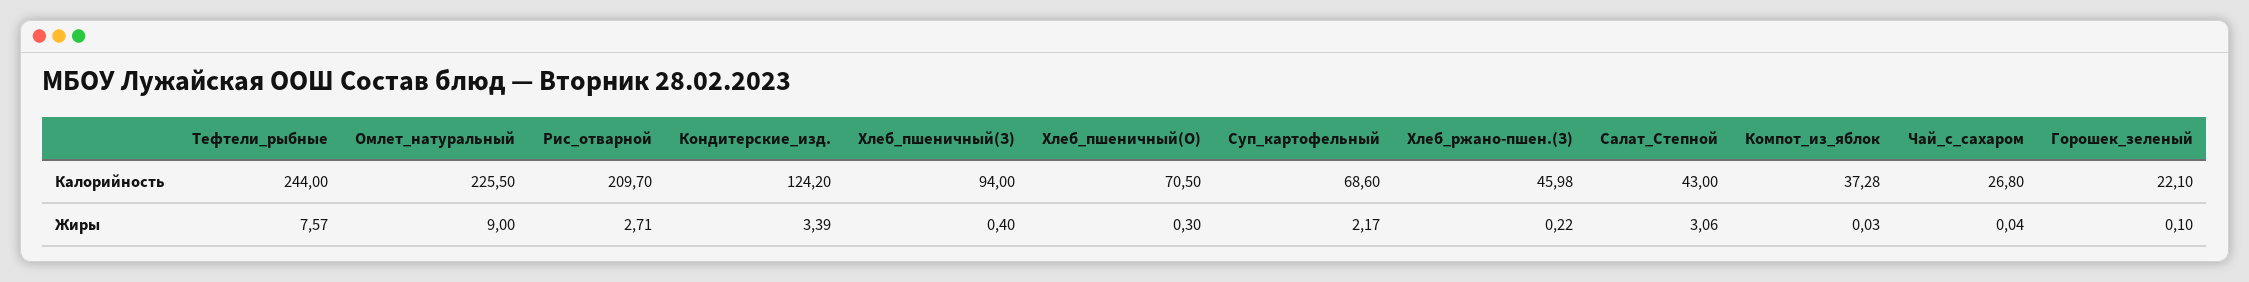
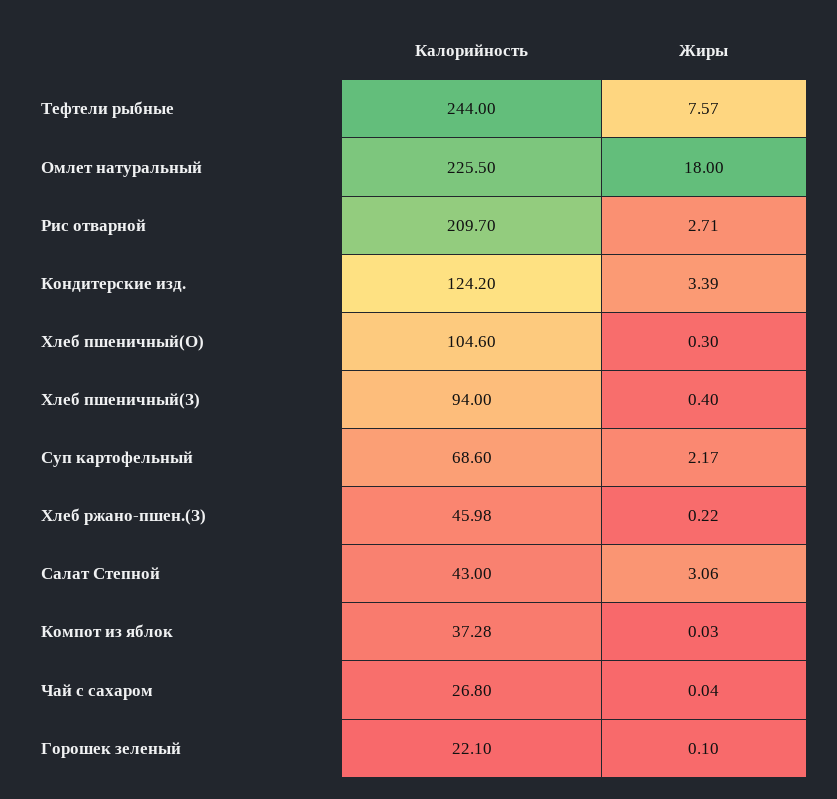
Хлеб_пшеничный(О), Калорийность: 70.5 -> 104.6
Омлет_натуральный, Жиры: 9 -> 18

